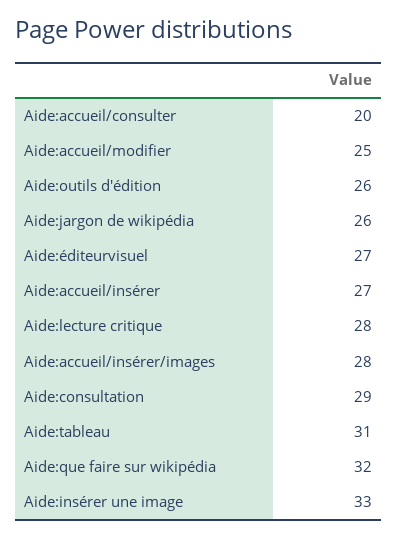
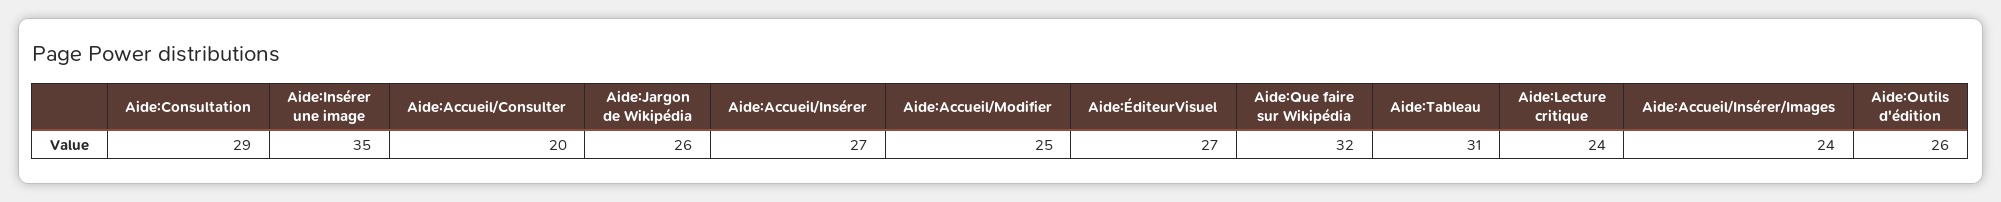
Aide:lecture critique: 28 -> 24
Aide:accueil/insérer/images: 28 -> 24
Aide:insérer une image: 33 -> 35

